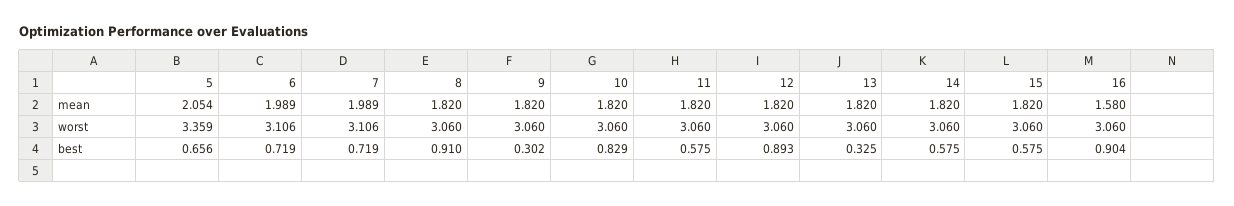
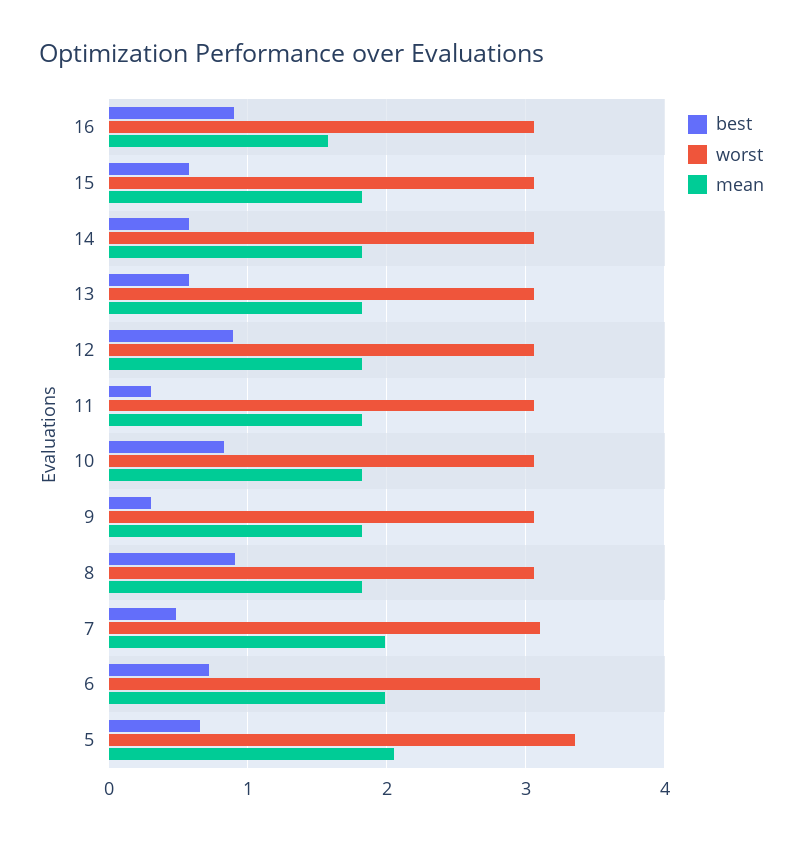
best, 7: 0.719 -> 0.5
best, 11: 0.575 -> 0.3
best, 13: 0.325 -> 0.6

